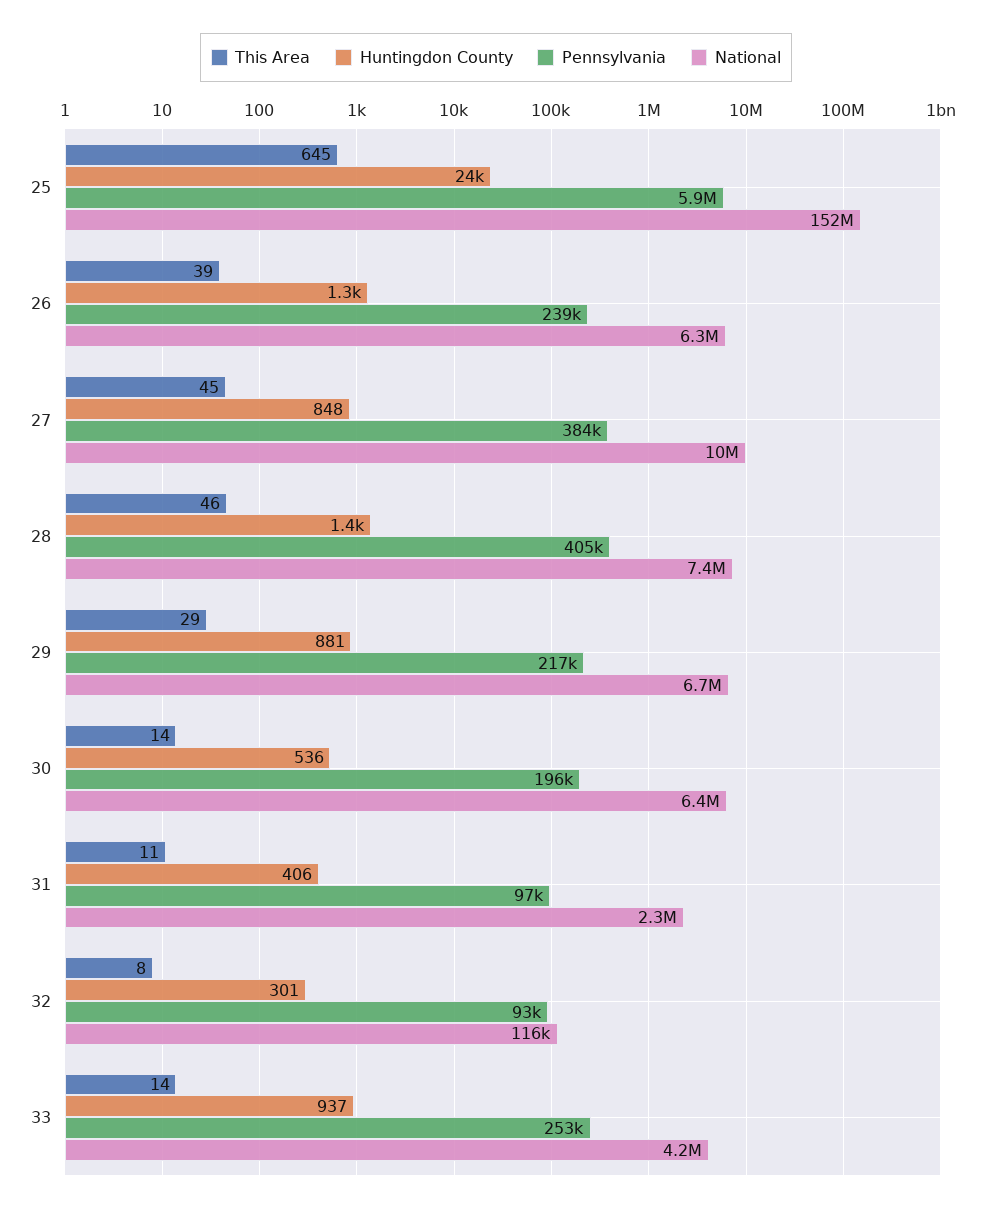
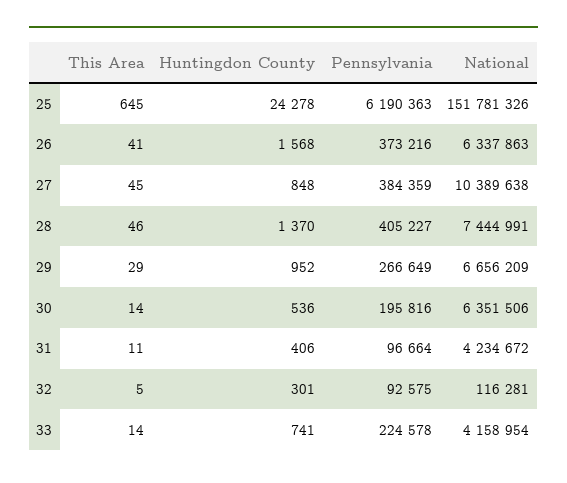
Pennsylvania, 25: 5900000 -> 6190363
This Area, 26: 39 -> 41
Huntingdon County, 26: 1300 -> 1568
Pennsylvania, 26: 239000 -> 373216
Huntingdon County, 29: 881 -> 952
Pennsylvania, 29: 217000 -> 266649
National, 31: 2300000 -> 4234672
This Area, 32: 8 -> 5
Huntingdon County, 33: 937 -> 741
Pennsylvania, 33: 253000 -> 224578

